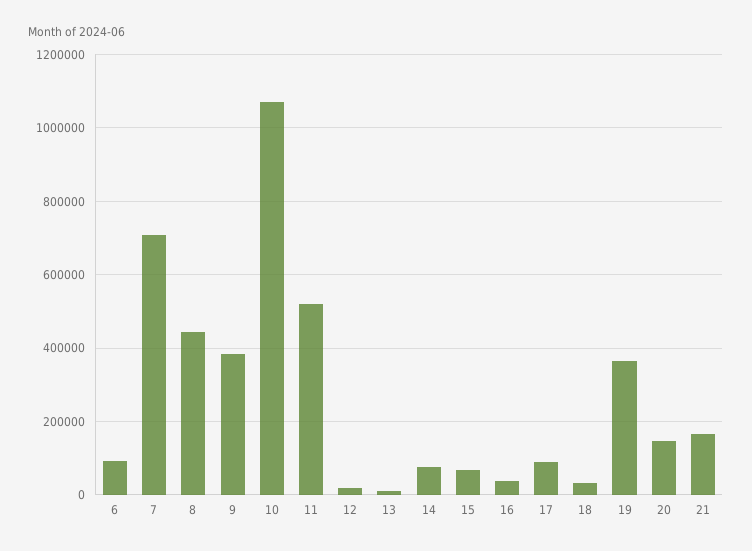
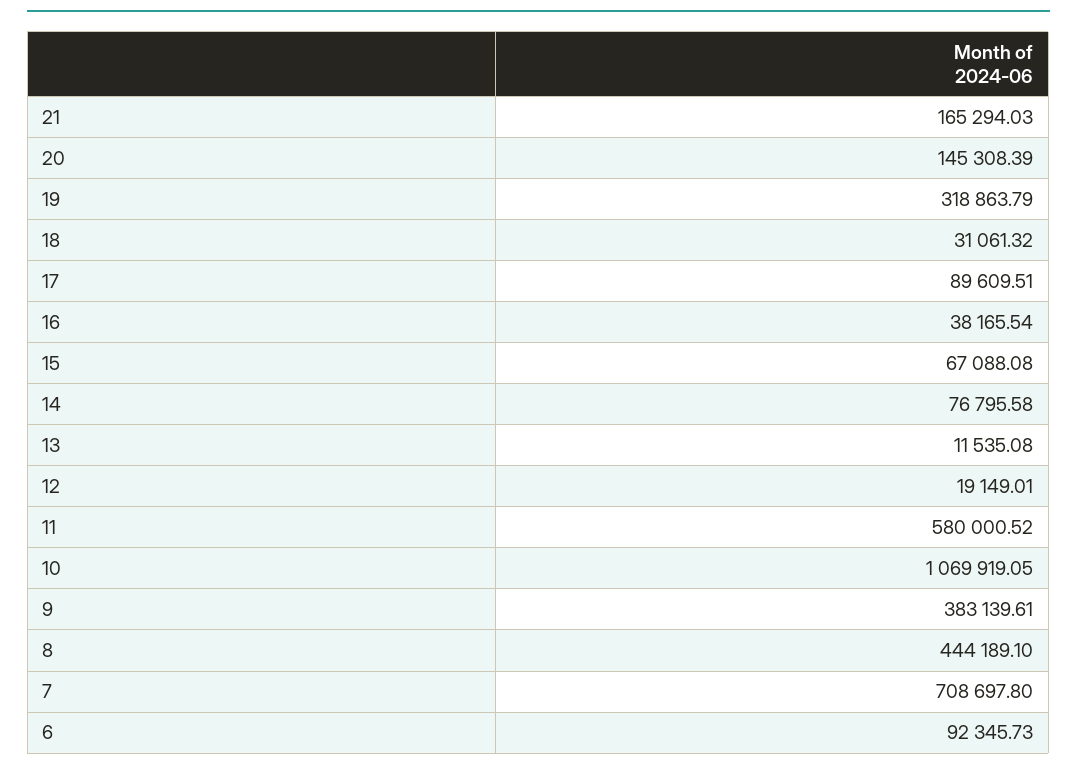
11: 520000 -> 580000.52
19: 360000 -> 318863.79

